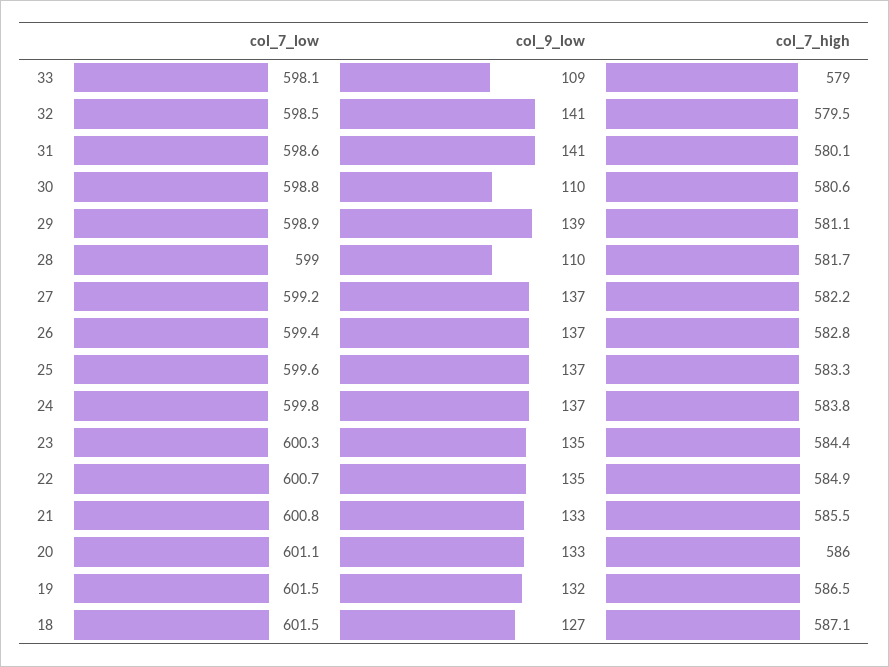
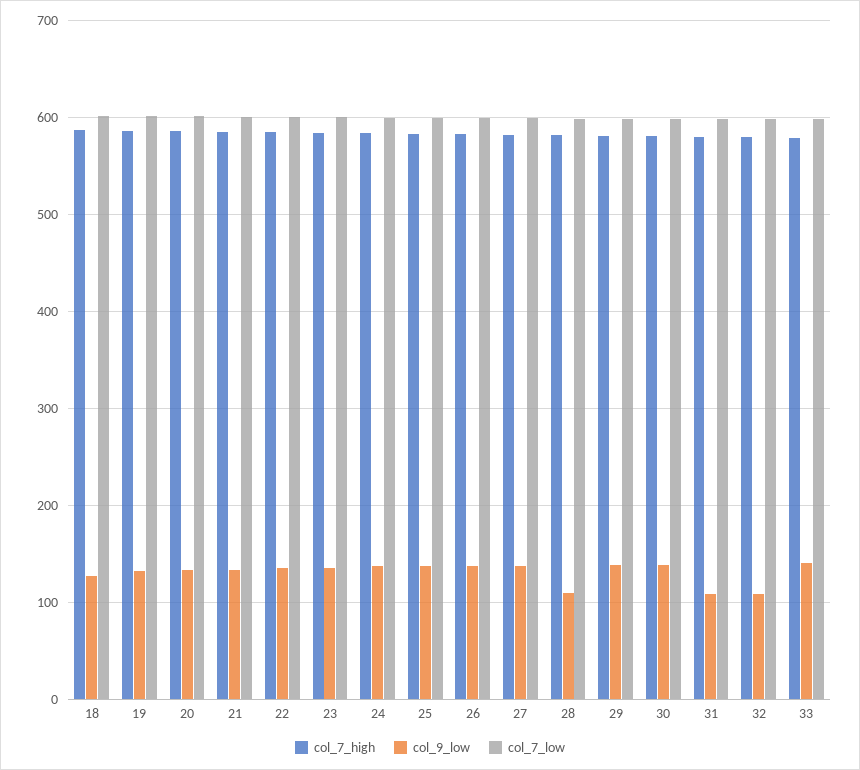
col_9_low, 33: 109 -> 140
col_9_low, 32: 141 -> 110
col_9_low, 31: 141 -> 110
col_9_low, 30: 110 -> 140

